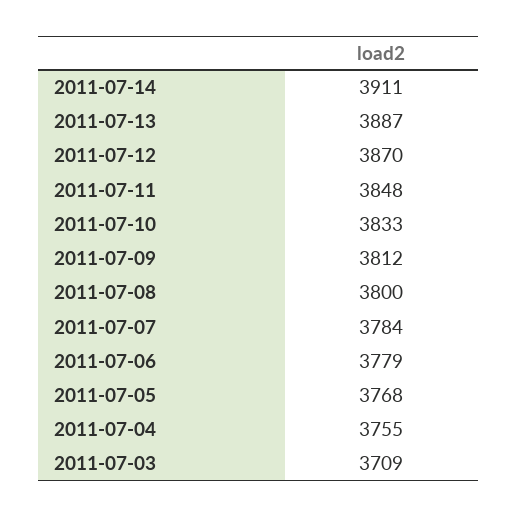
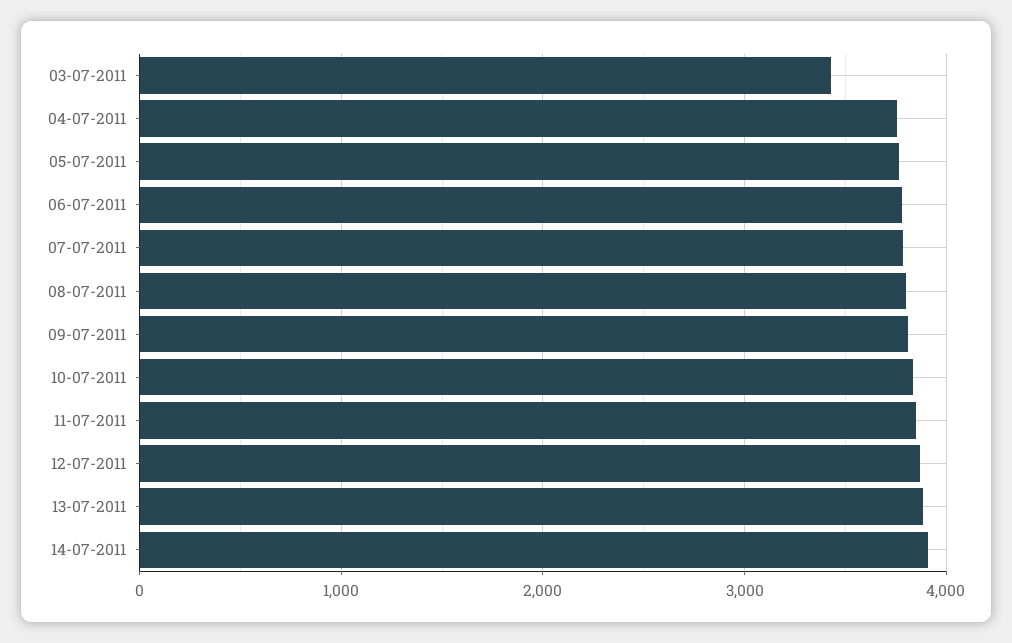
2011-07-03: 3709 -> 3400

